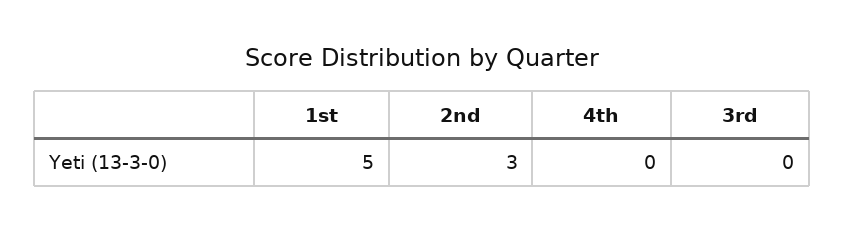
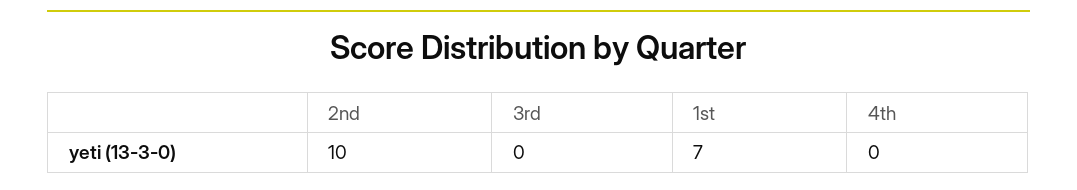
1st: 5 -> 7
2nd: 3 -> 10

